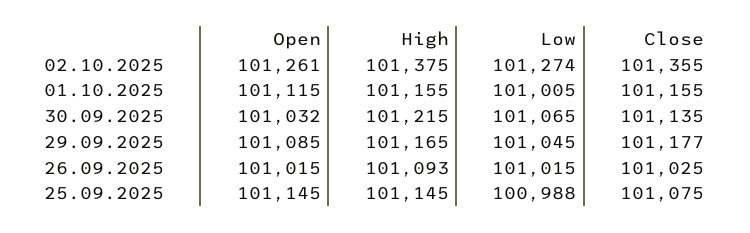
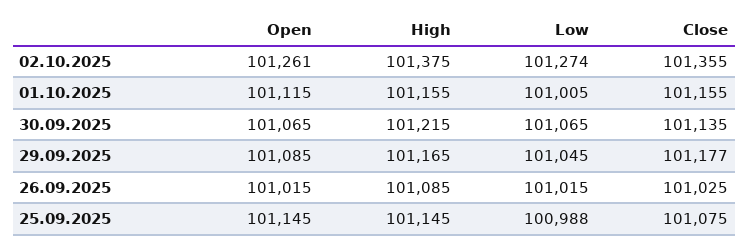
Open, 30.09.2025: 101032 -> 101065
High, 26.09.2025: 101093 -> 101085

